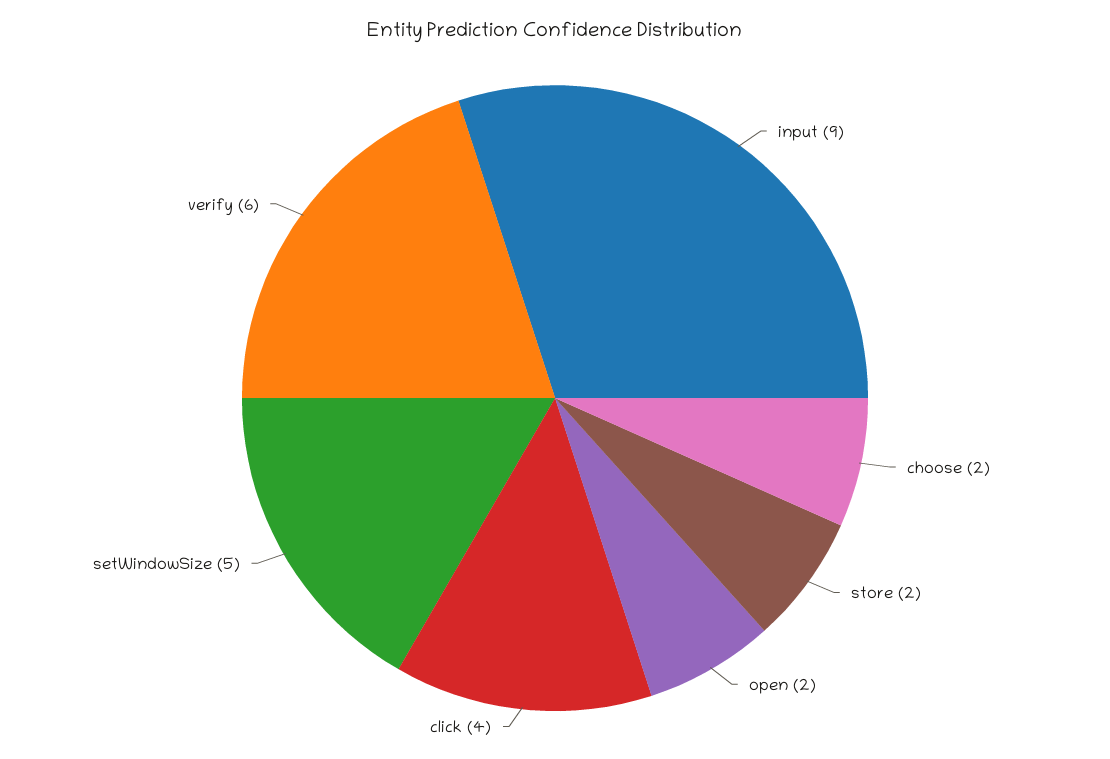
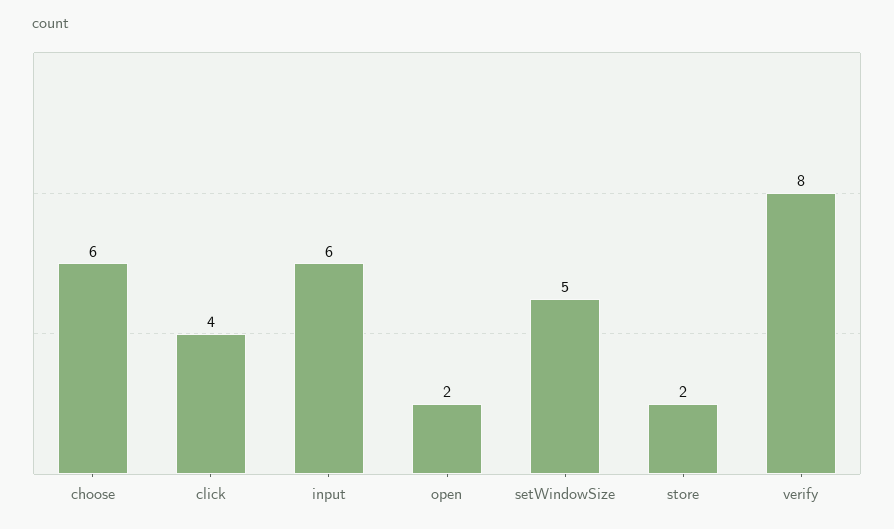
input: 9 -> 6
choose: 2 -> 6
verify: 6 -> 8

